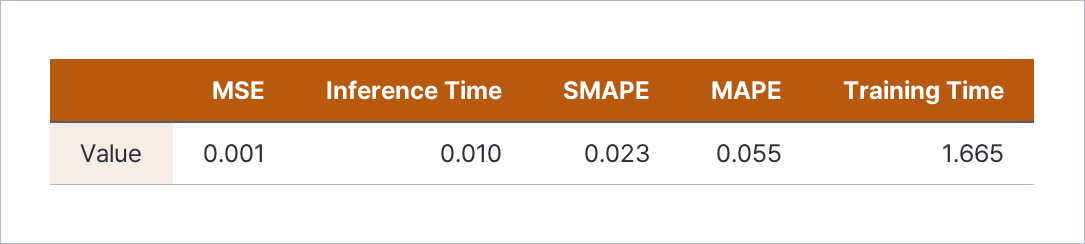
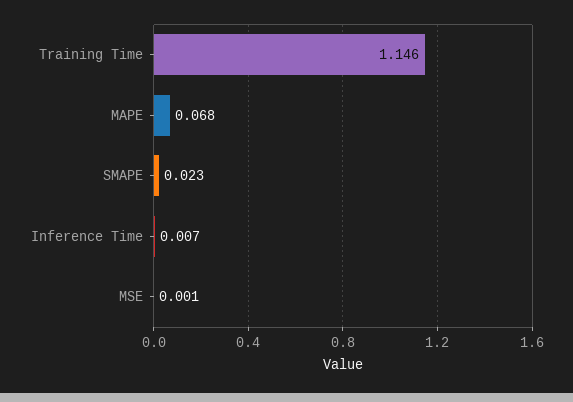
Inference Time: 0.01 -> 0.007
MAPE: 0.055 -> 0.068
Training Time: 1.665 -> 1.146

